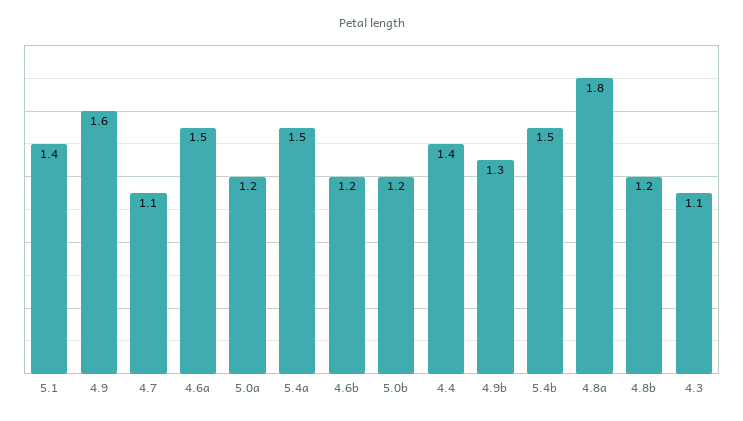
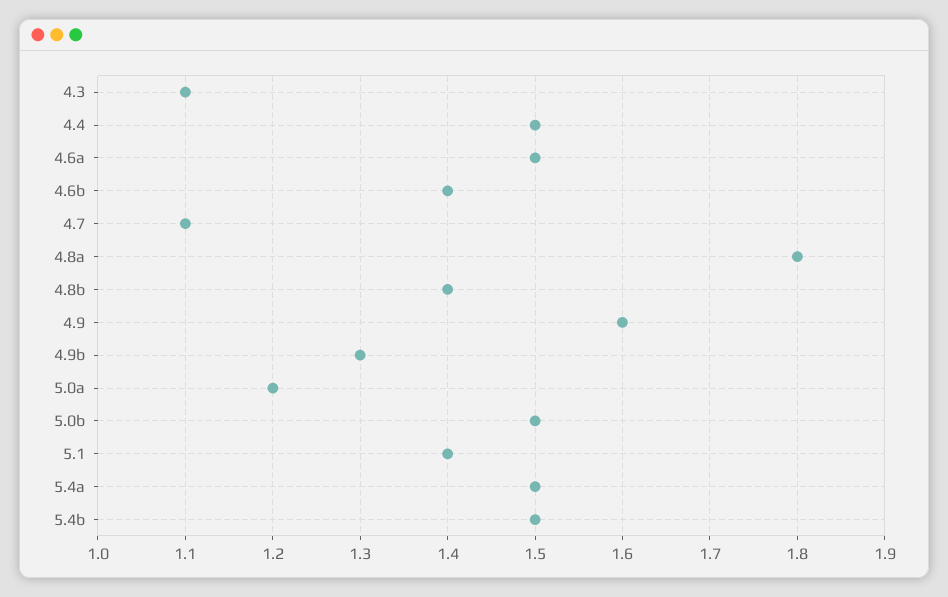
4.6b: 1.2 -> 1.4
5.0b: 1.2 -> 1.5
4.4: 1.4 -> 1.5
4.8b: 1.2 -> 1.4

